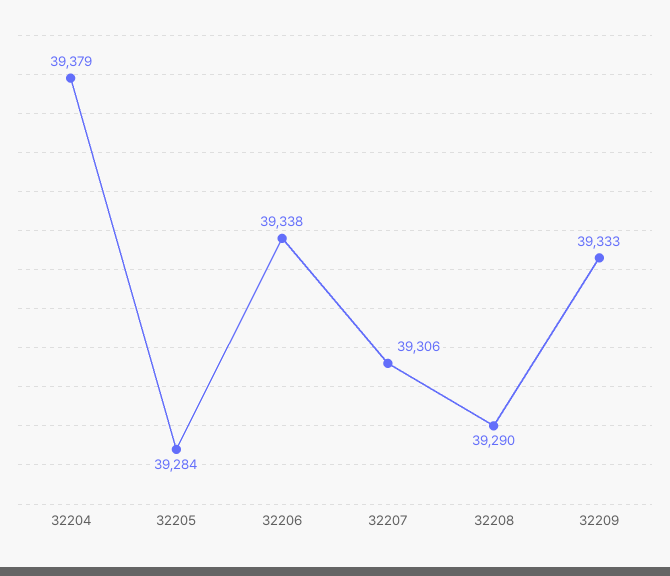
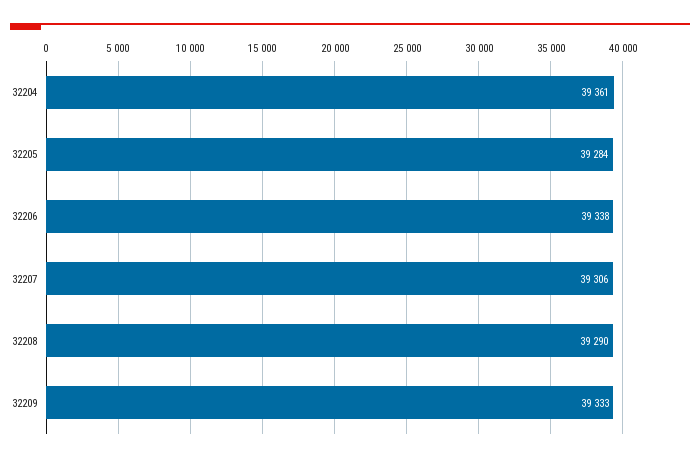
32204: 39379 -> 39361

